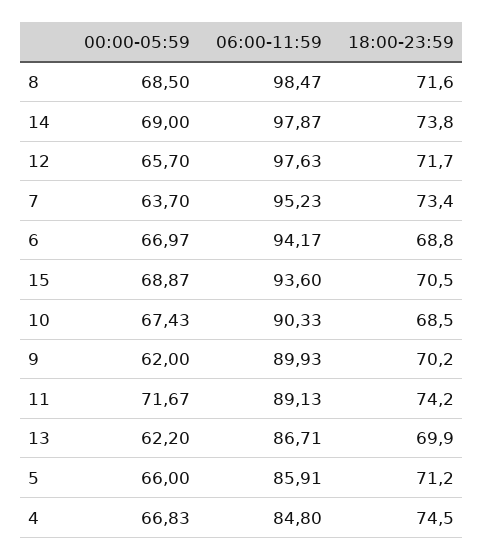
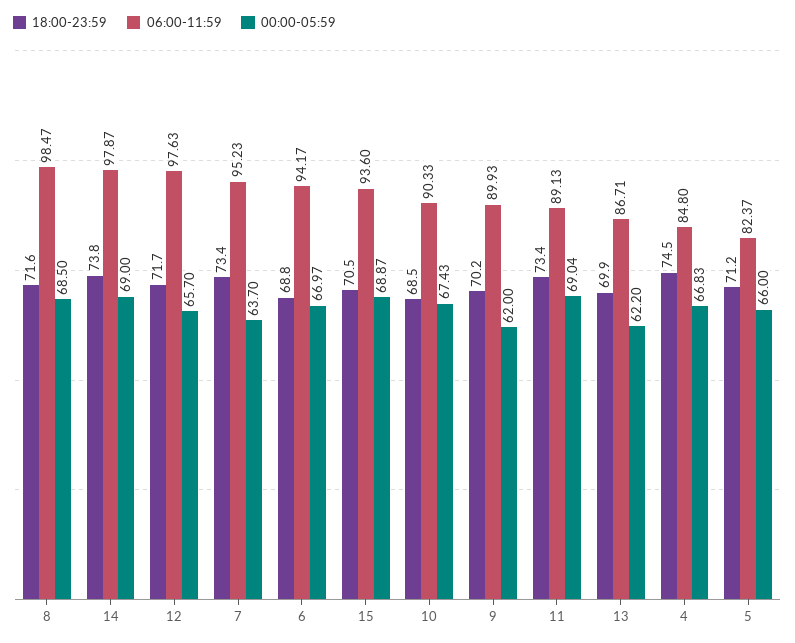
00:00-05:59, 11: 71.67 -> 69.04
18:00-23:59, 11: 74.2 -> 73.4
06:00-11:59, 5: 85.91 -> 82.37

